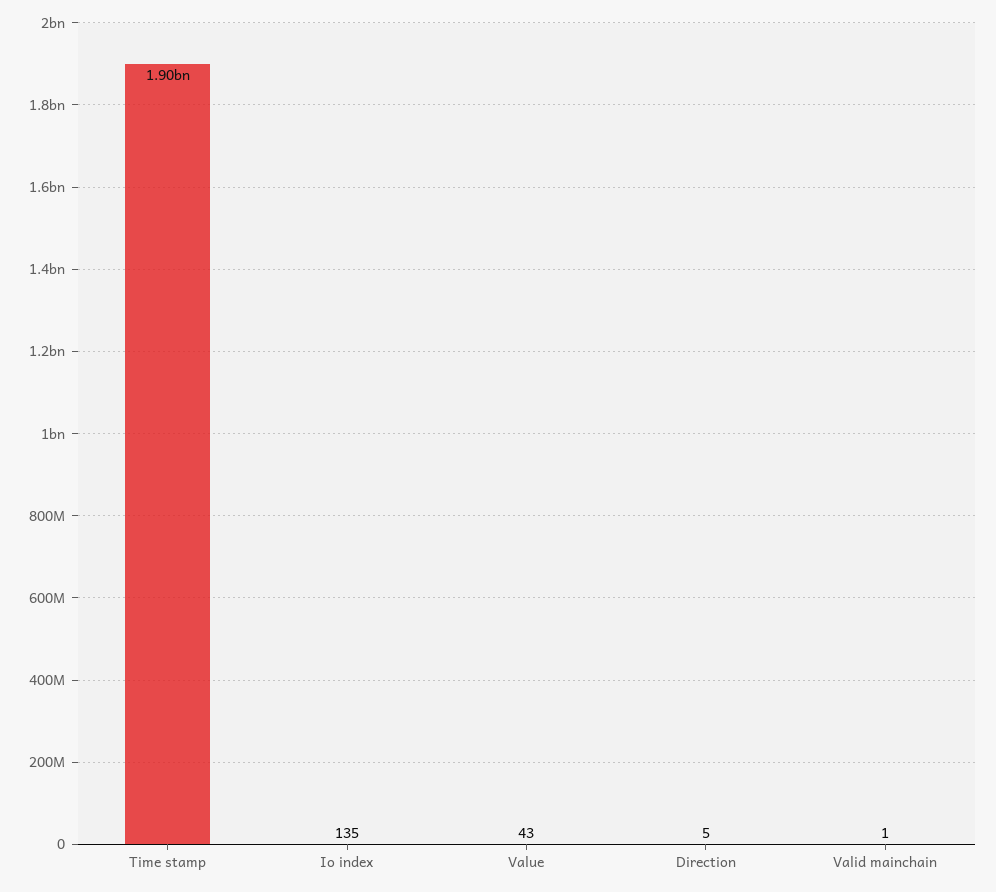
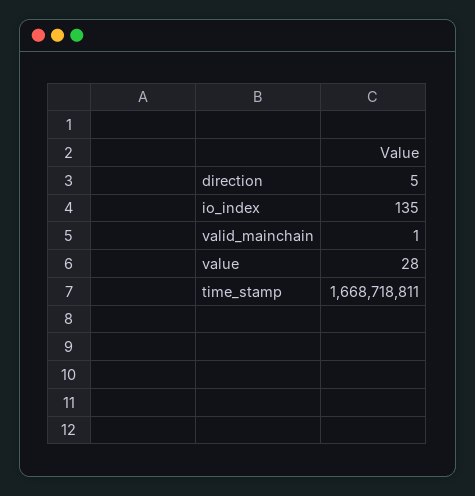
Time stamp: 1900000000 -> 1668718811
Value: 43 -> 28

